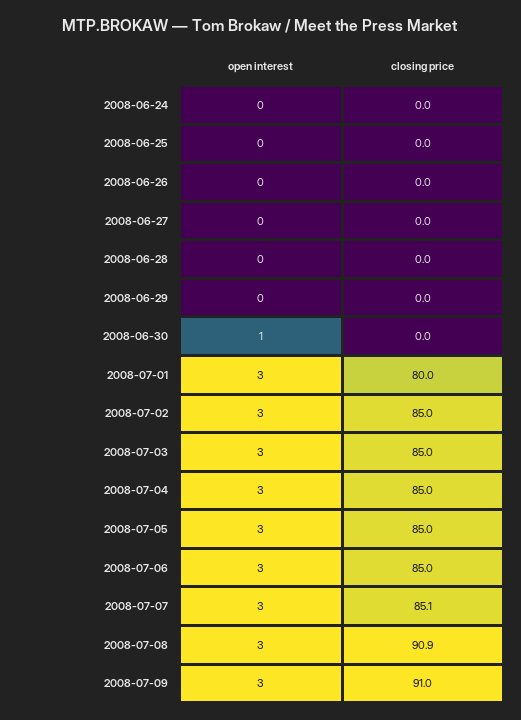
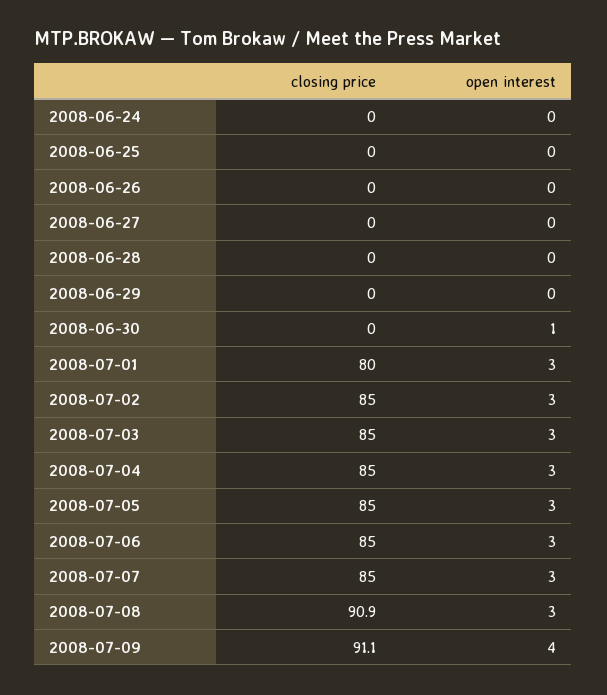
closing price, 2008-07-07: 85.1 -> 85
open interest, 2008-07-09: 3 -> 4
closing price, 2008-07-09: 91 -> 91.1

